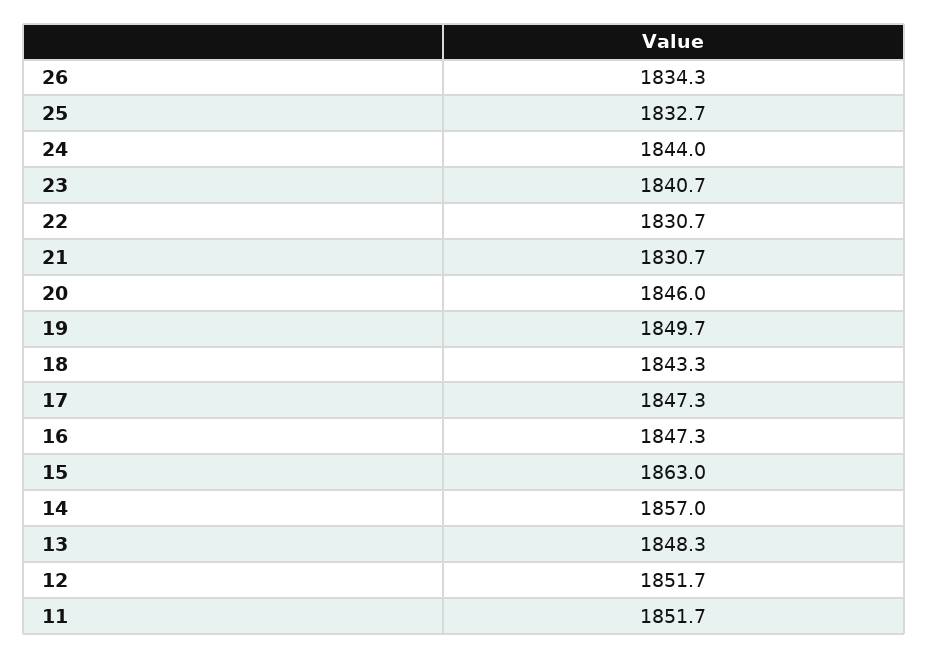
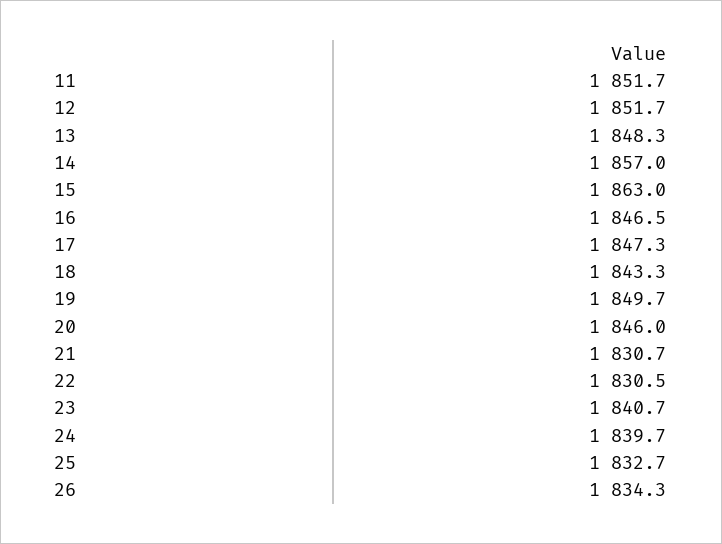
24: 1844 -> 1839.7
22: 1830.7 -> 1830.5
16: 1847.3 -> 1846.5

